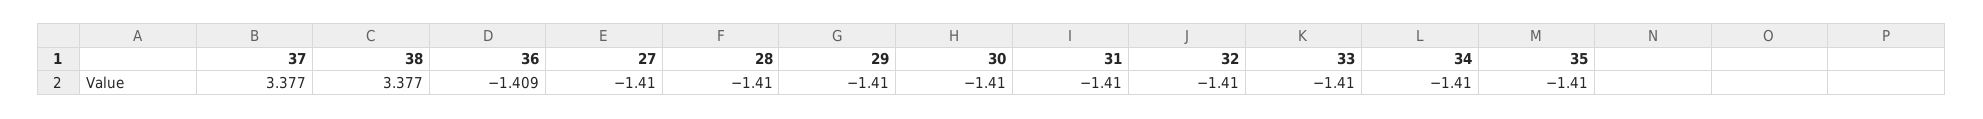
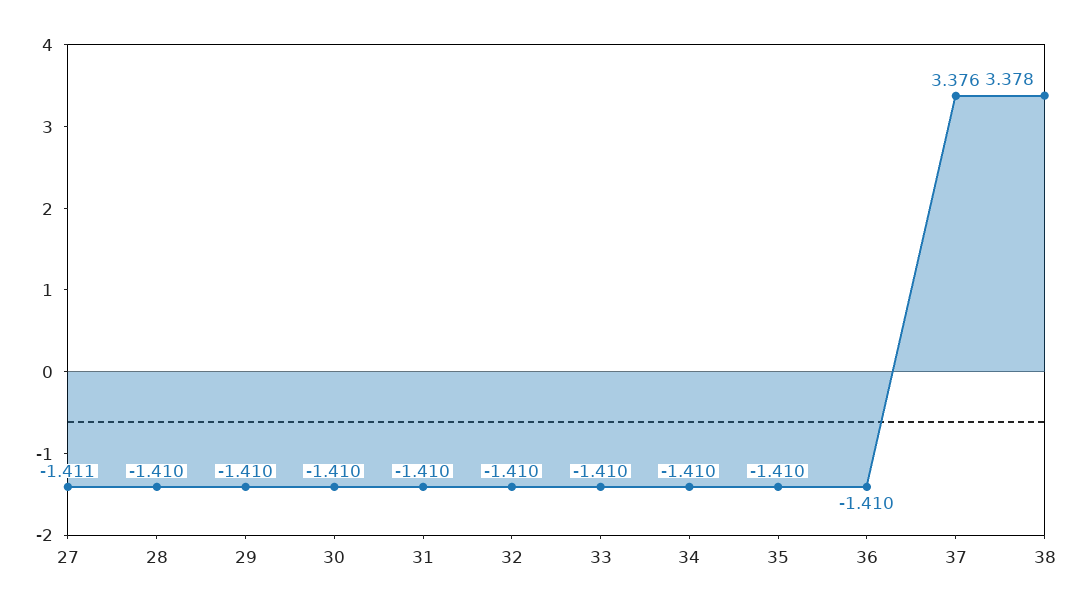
37: 3.377 -> 3.376
38: 3.377 -> 3.378
36: -1.409 -> -1.41
27: -1.41 -> -1.411

